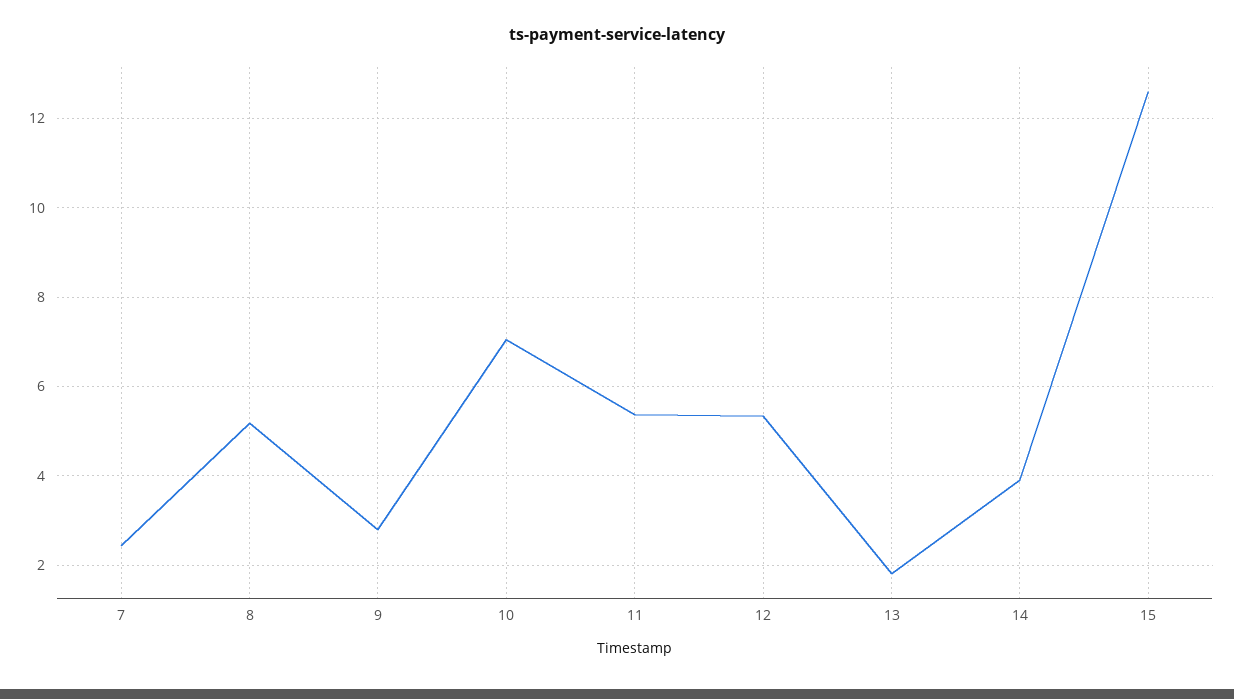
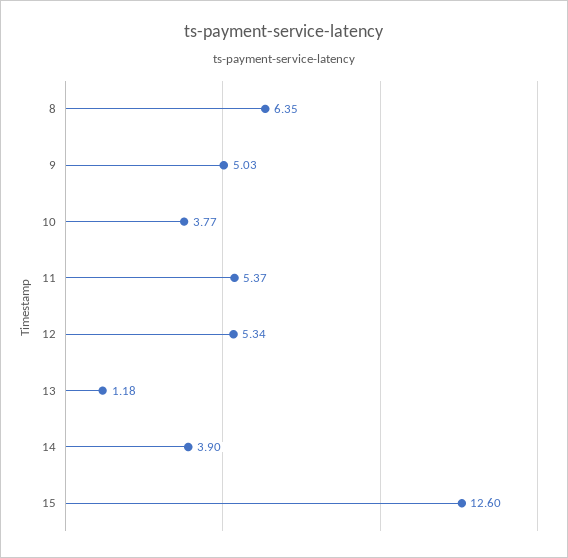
7: 2.4 -> none
8: 5.2 -> 6.35
9: 2.8 -> 5.03
10: 7 -> 3.77
13: 1.8 -> 1.18

